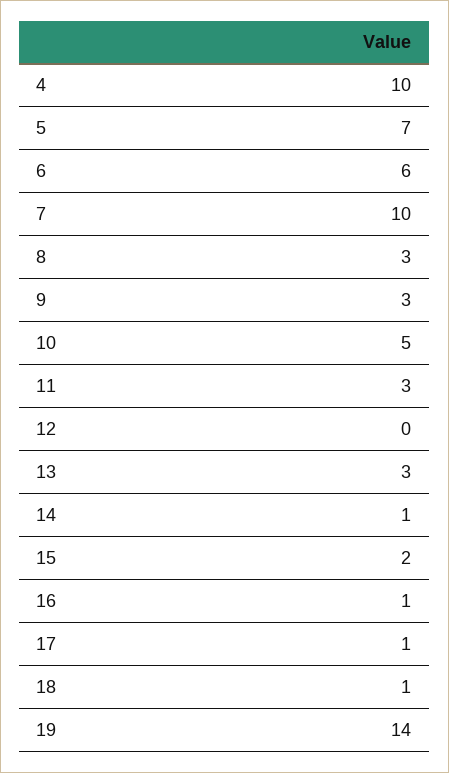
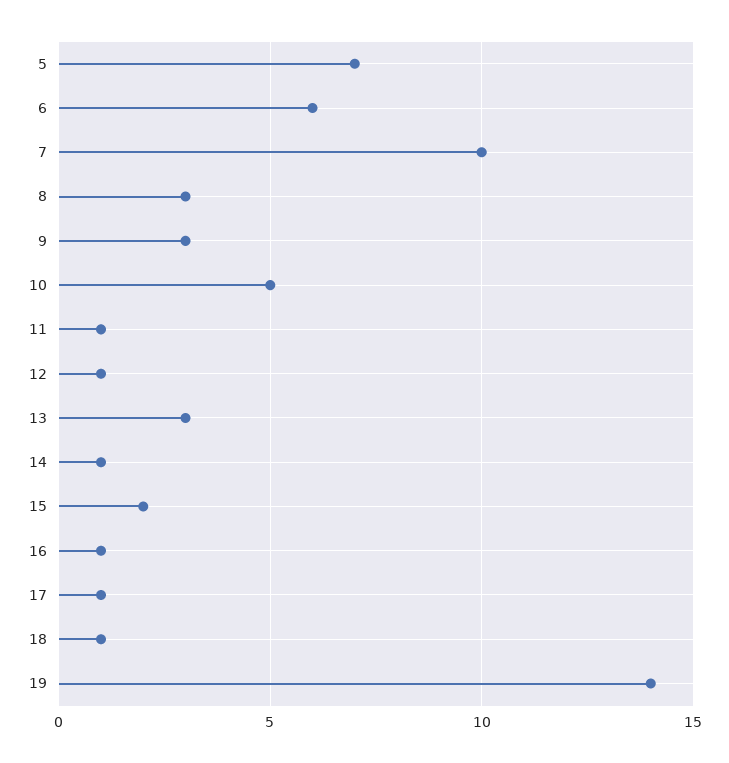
4: 10 -> none
11: 3 -> 1
12: 0 -> 1

